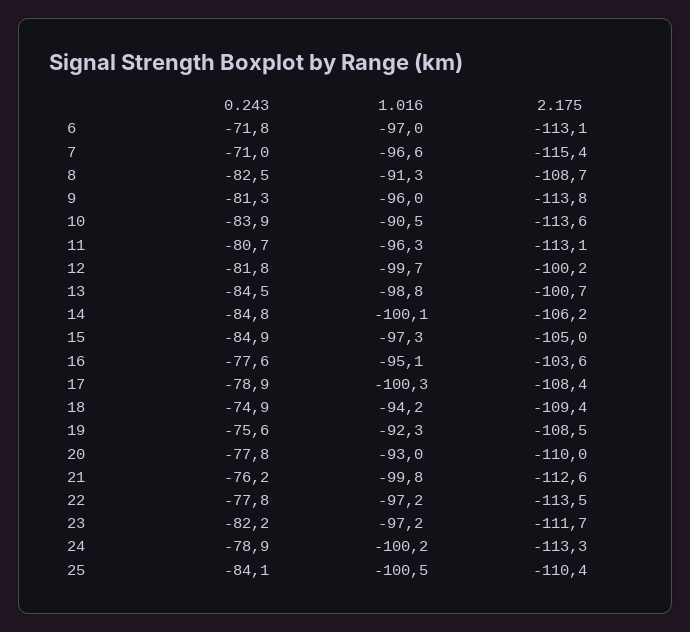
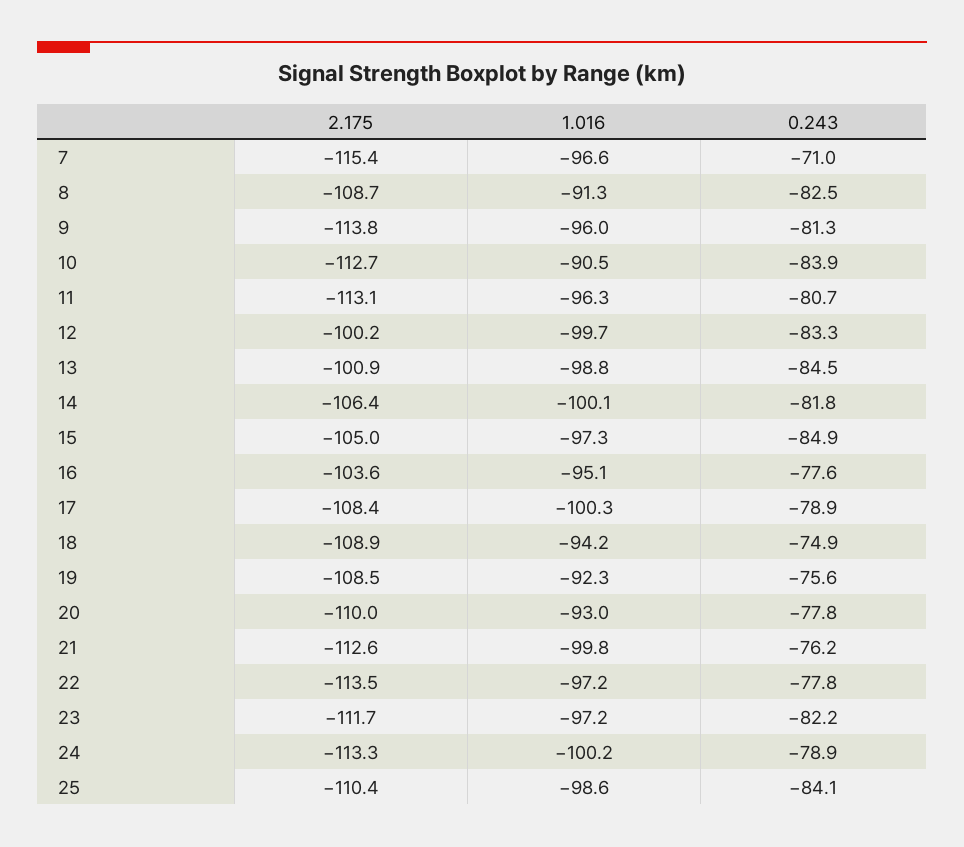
0.243, 6: -71.8 -> none
1.016, 6: -97 -> none
2.175, 6: -113.1 -> none
2.175, 10: -113.6 -> -112.7
0.243, 12: -81.8 -> -83.3
2.175, 13: -100.7 -> -100.9
0.243, 14: -84.8 -> -81.8
2.175, 14: -106.2 -> -106.4
2.175, 18: -109.4 -> -108.9
1.016, 25: -100.5 -> -98.6

